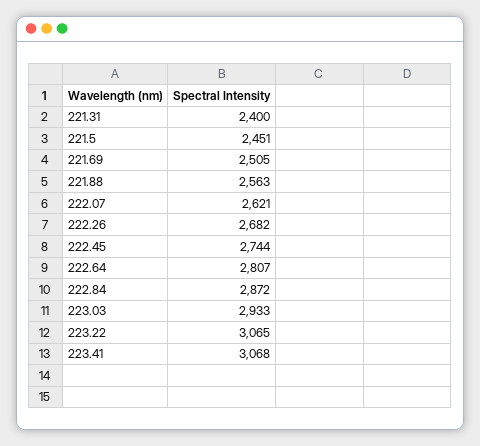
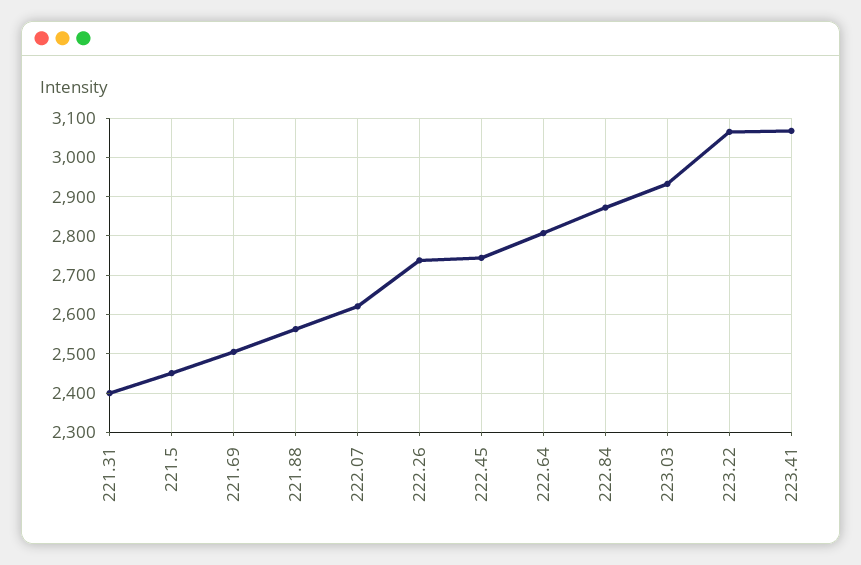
222.26: 2682 -> 2740

